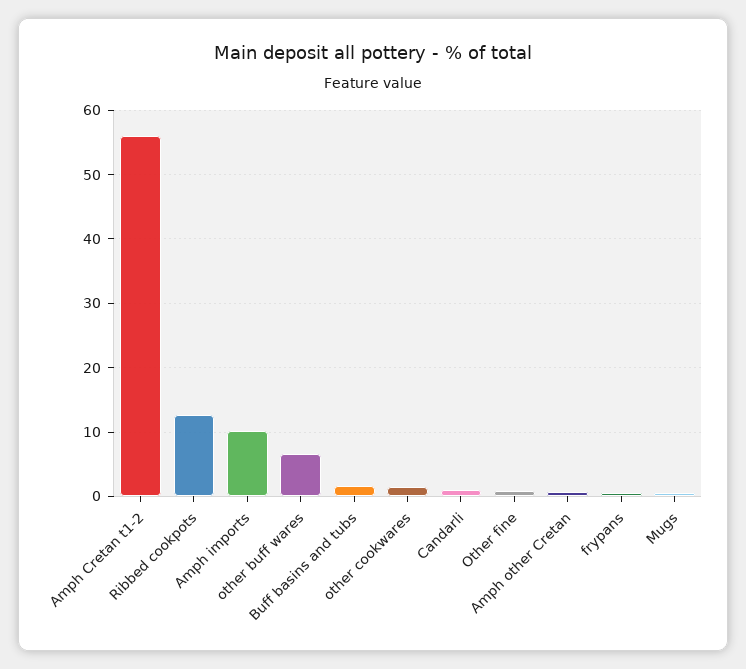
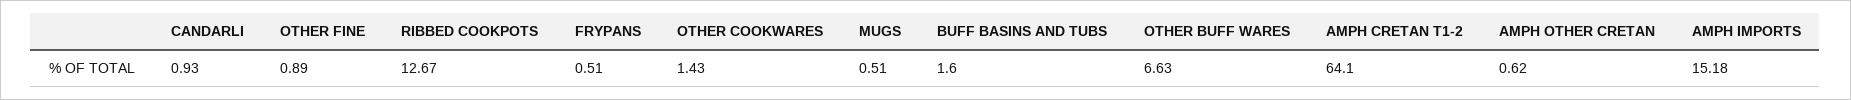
Amph Cretan t1-2: 56 -> 64.1
Amph imports: 10 -> 15.18

